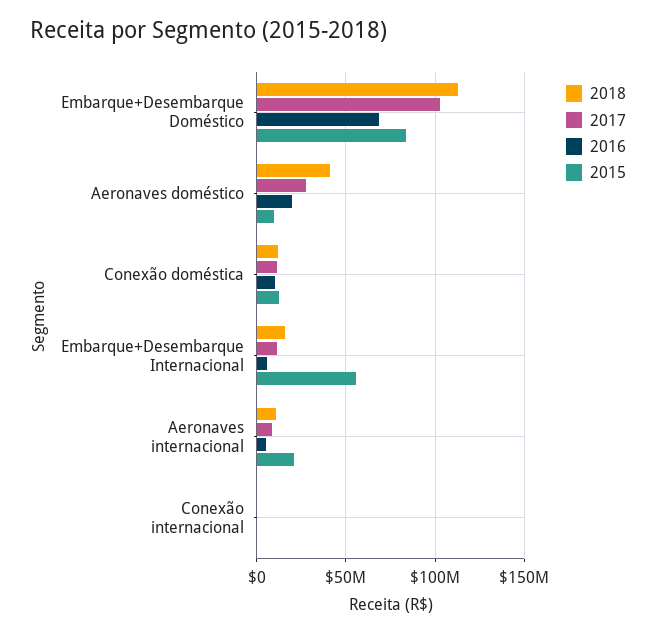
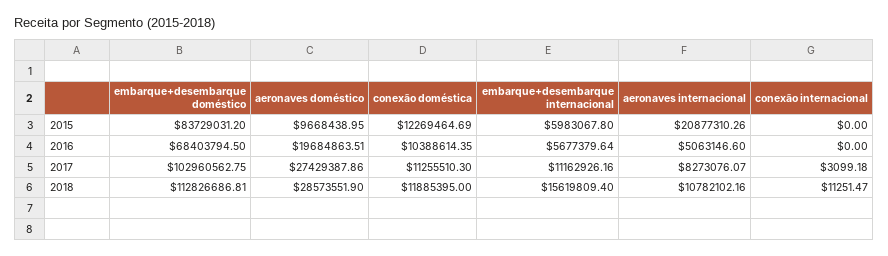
2018, Aeronaves doméstico: 40000000 -> 28573551.9
2015, Embarque+Desembarque Internacional: 55000000 -> 5983067.8

